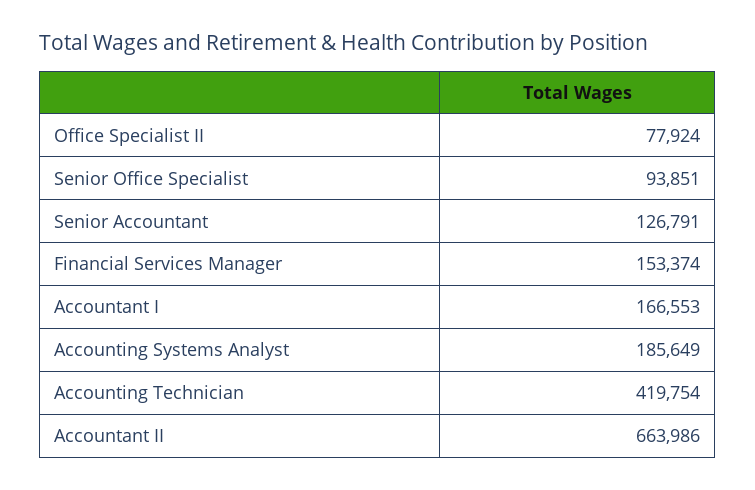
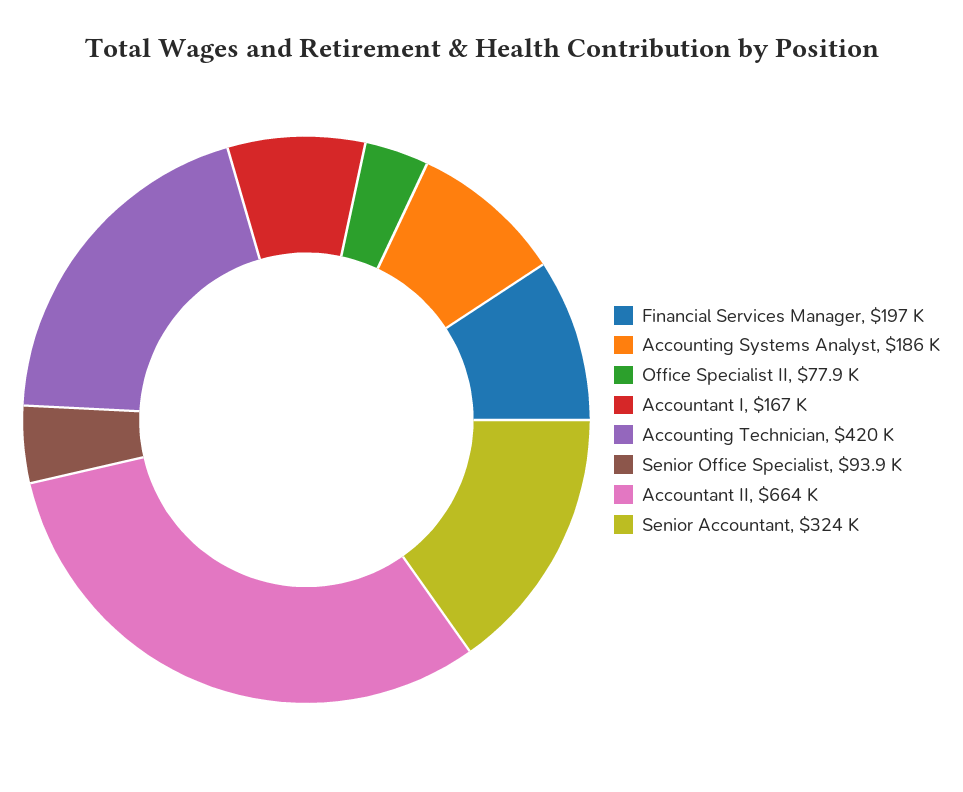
Senior Accountant: 126791 -> 324000
Financial Services Manager: 153374 -> 197000

